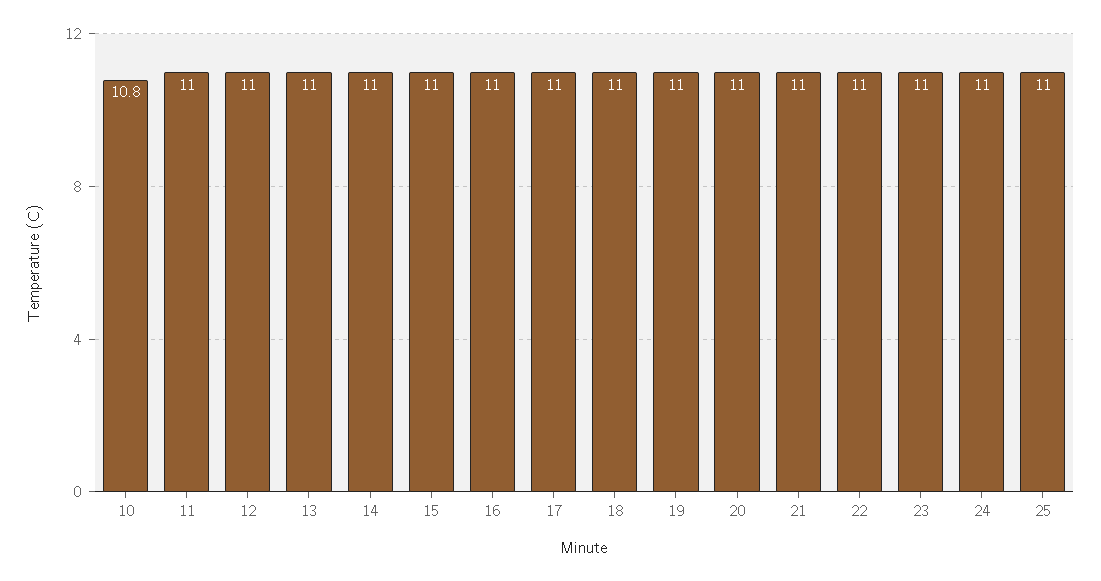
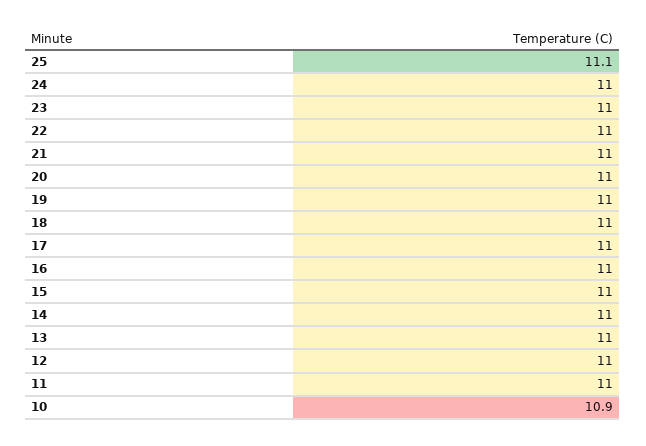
10: 10.8 -> 10.9
25: 11 -> 11.1

